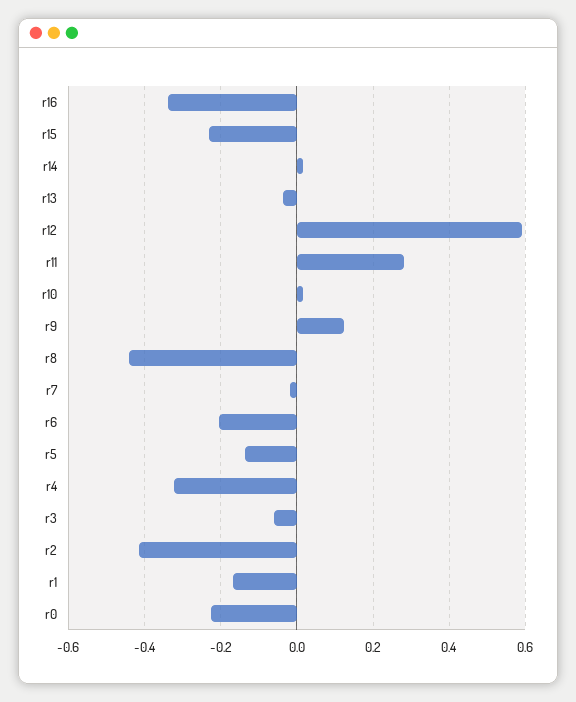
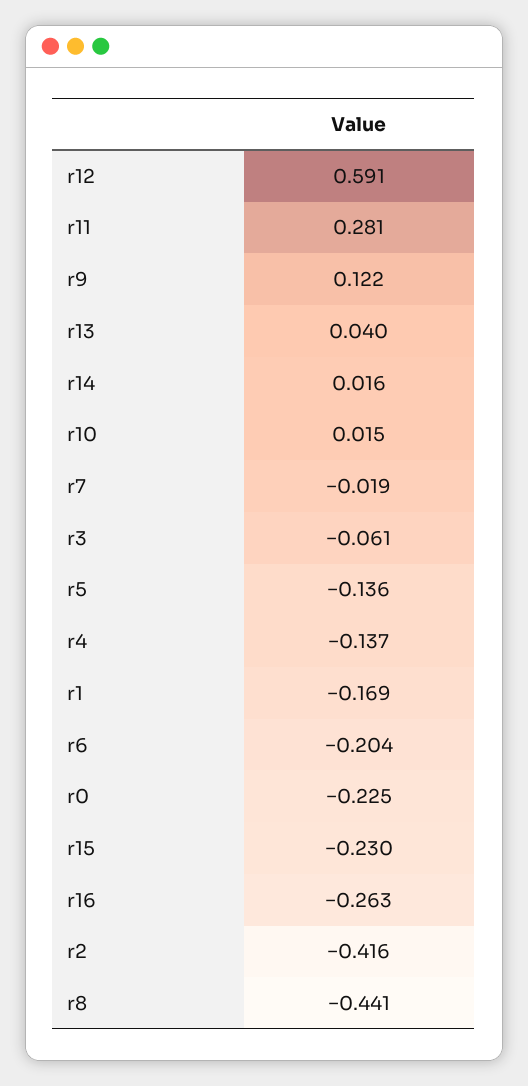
r16: -0.34 -> -0.263
r13: -0.04 -> 0.04
r4: -0.32 -> -0.137

